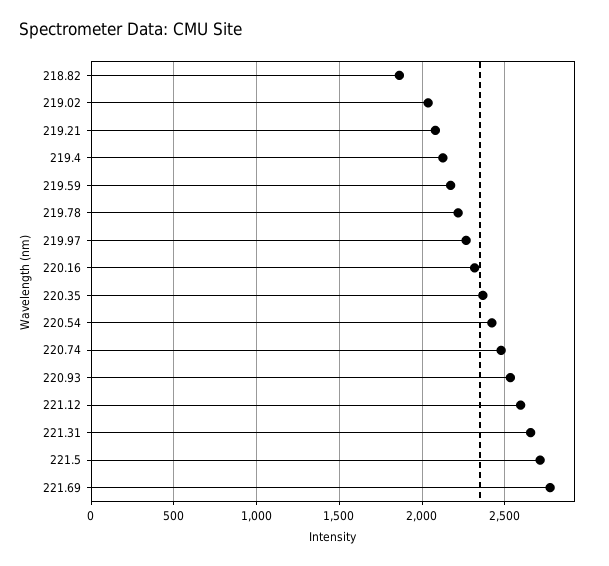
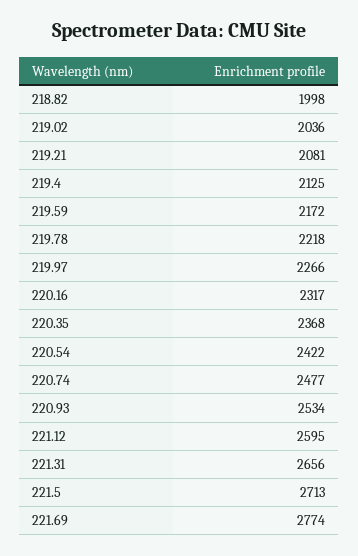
218.82: 1850 -> 1998

